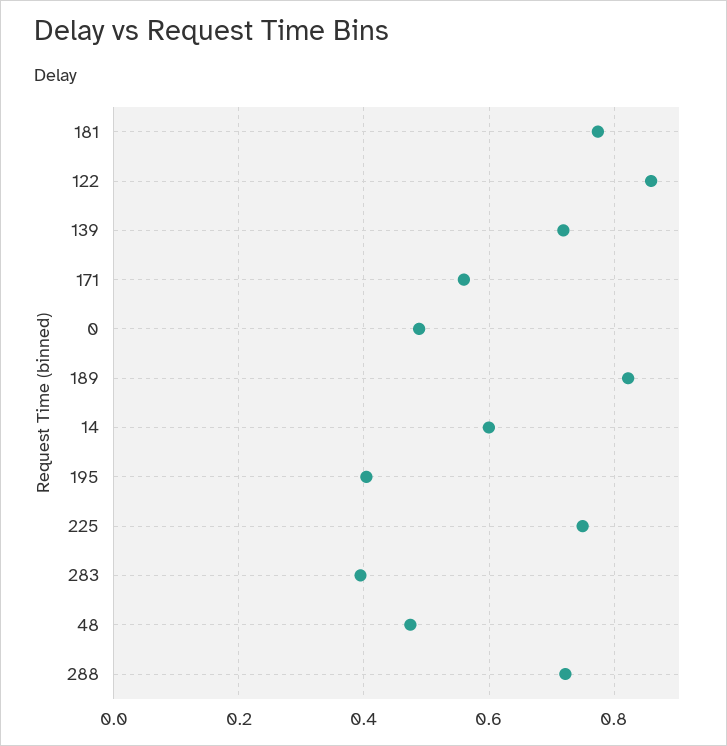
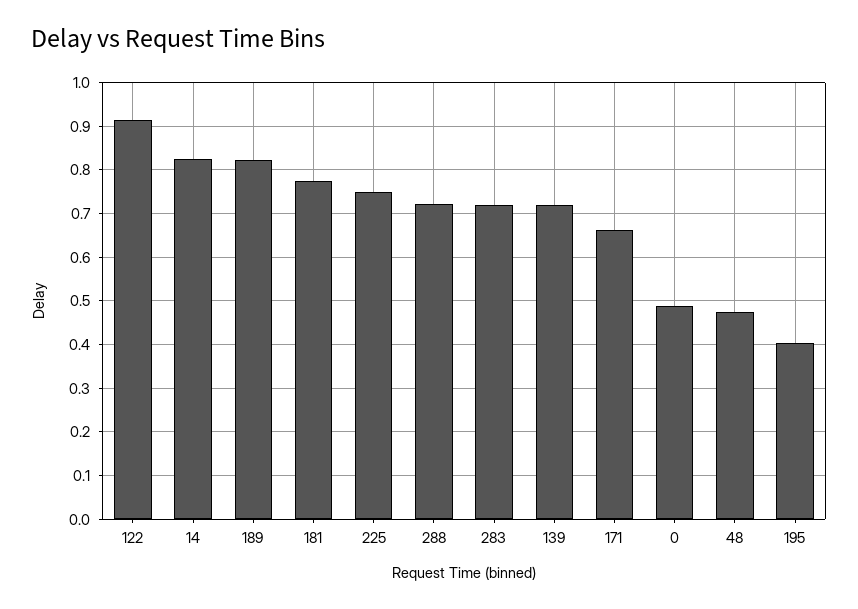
122: 0.86 -> 0.92
171: 0.56 -> 0.66
14: 0.6 -> 0.82
283: 0.4 -> 0.72

